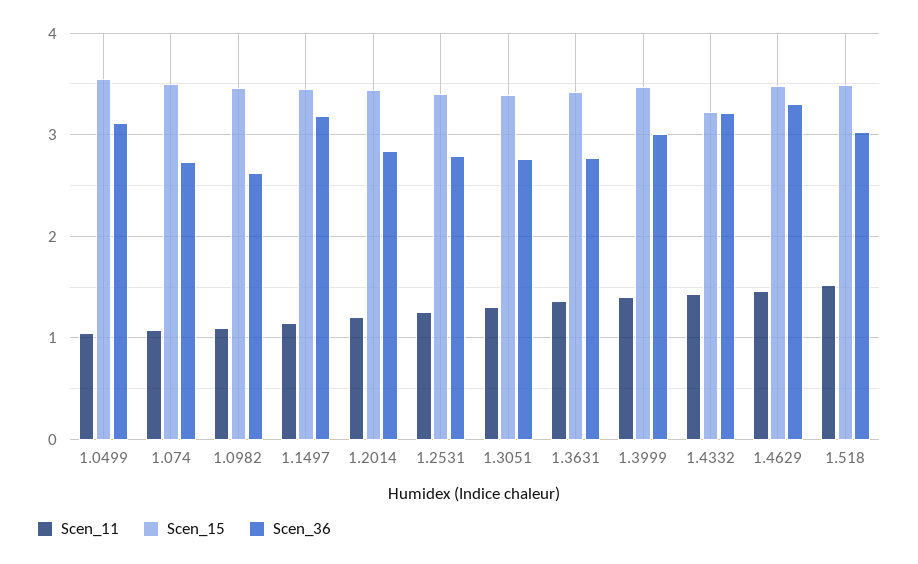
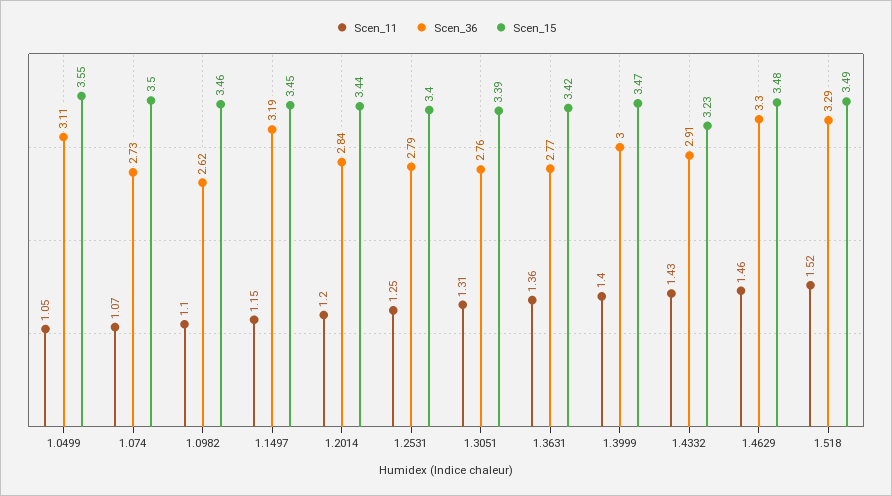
Scen_36, 1.4332: 3.2 -> 2.91
Scen_36, 1.518: 3 -> 3.29

